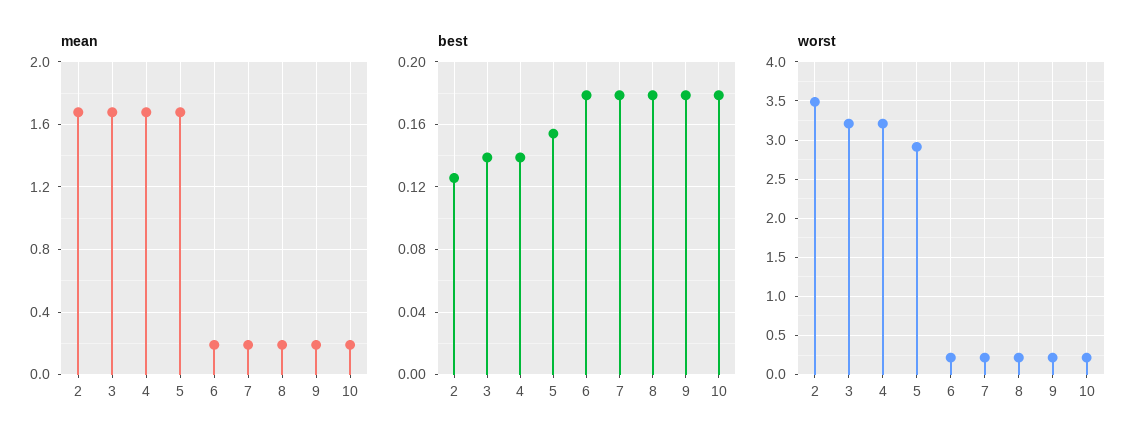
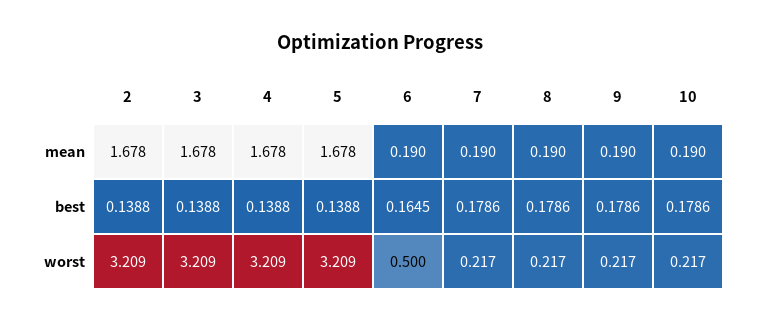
best, 2: 0.125 -> 0.1388
best, 5: 0.155 -> 0.1388
best, 6: 0.18 -> 0.1645
worst, 2: 3.5 -> 3.209
worst, 5: 2.9 -> 3.209
worst, 6: 0.2 -> 0.5

